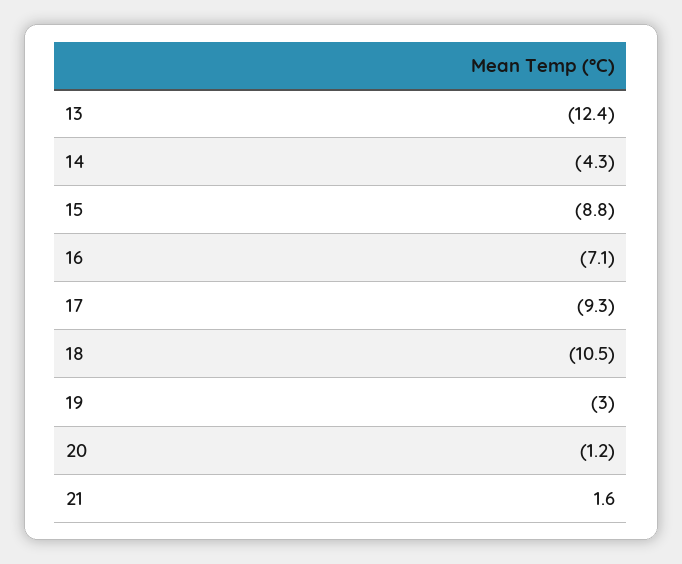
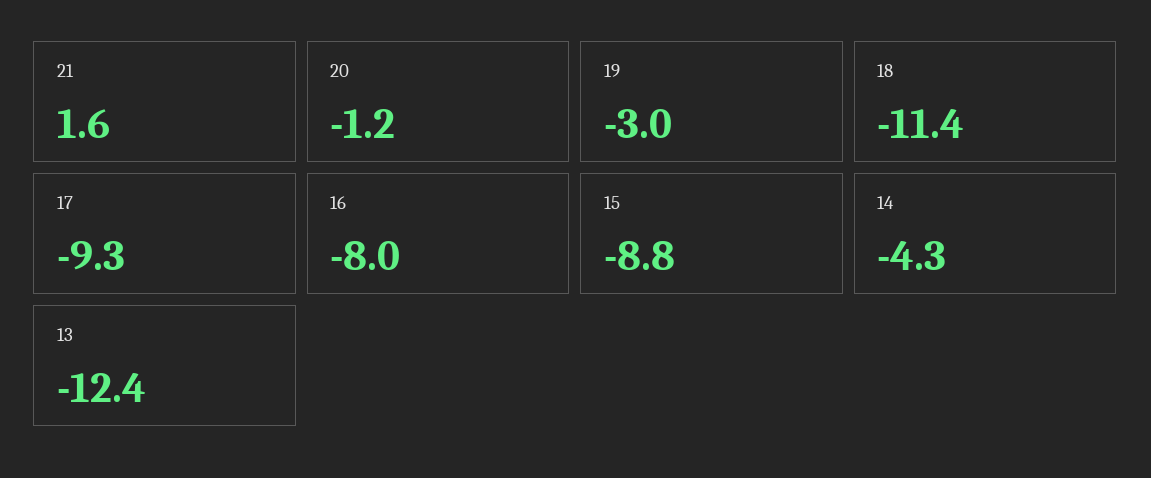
16: -7.1 -> -8
18: -10.5 -> -11.4

